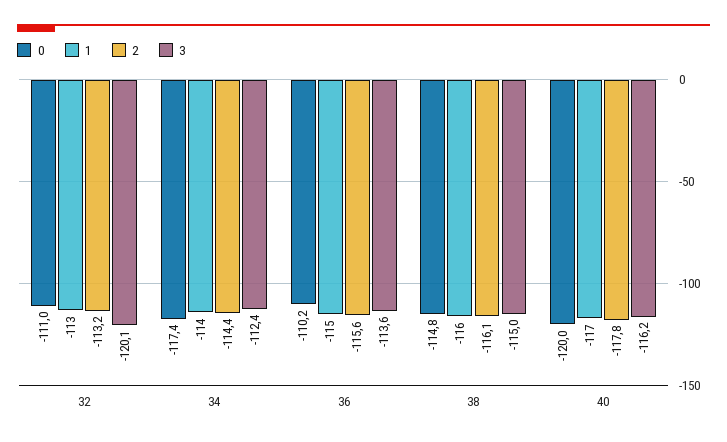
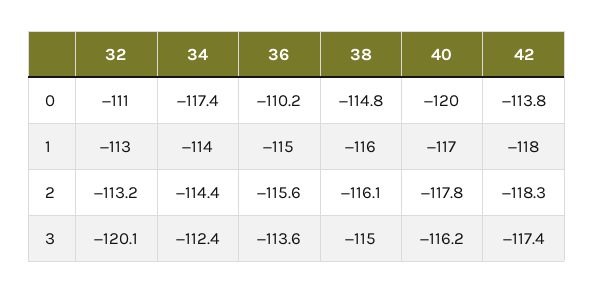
0, 42: none -> -113.8
1, 42: none -> -118
2, 42: none -> -118.3
3, 42: none -> -117.4

